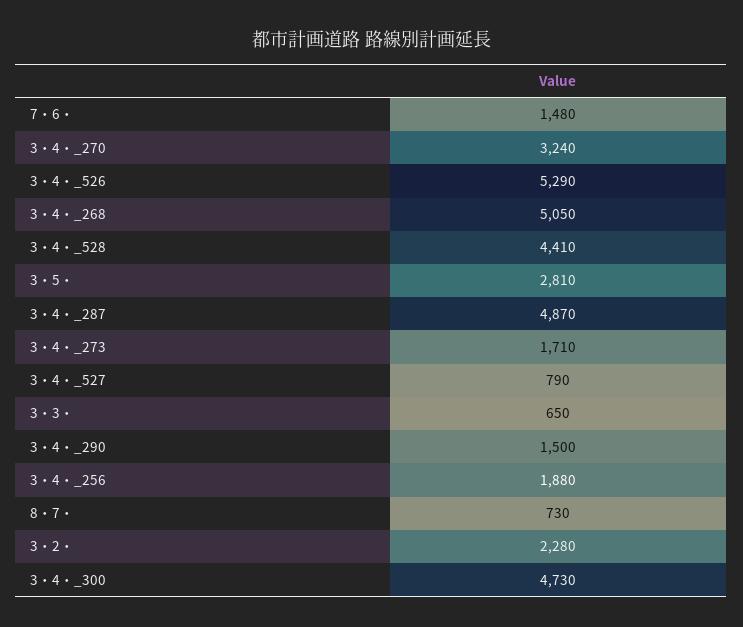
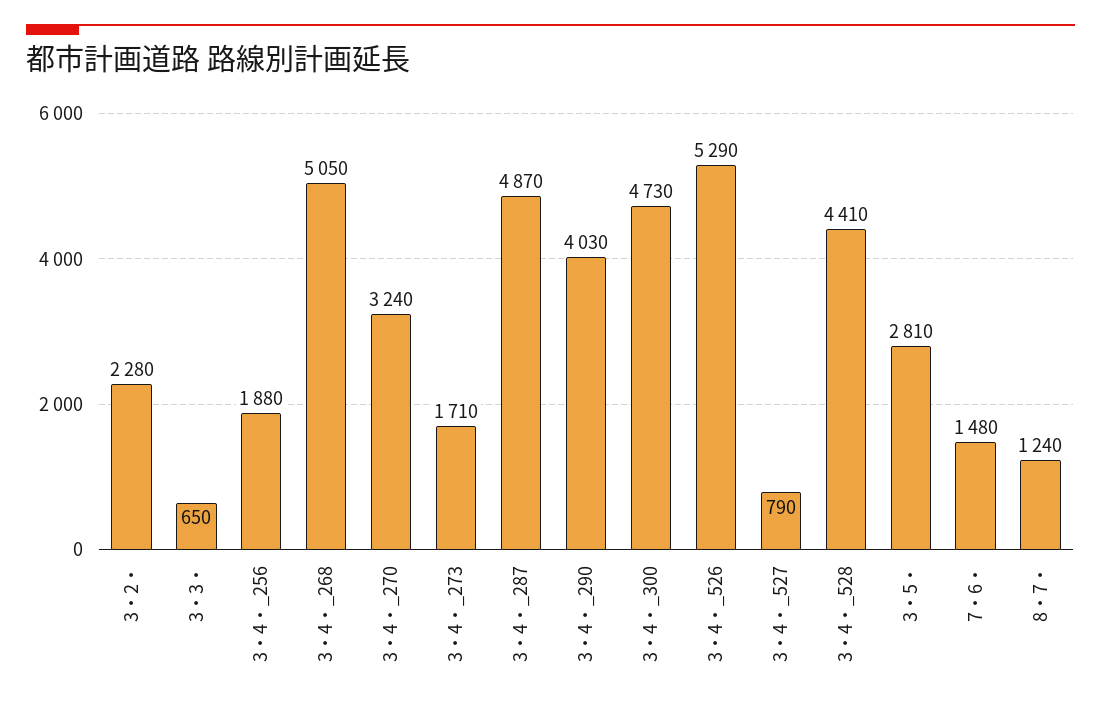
3・4・_290: 1500 -> 4030
8・7・: 730 -> 1240

